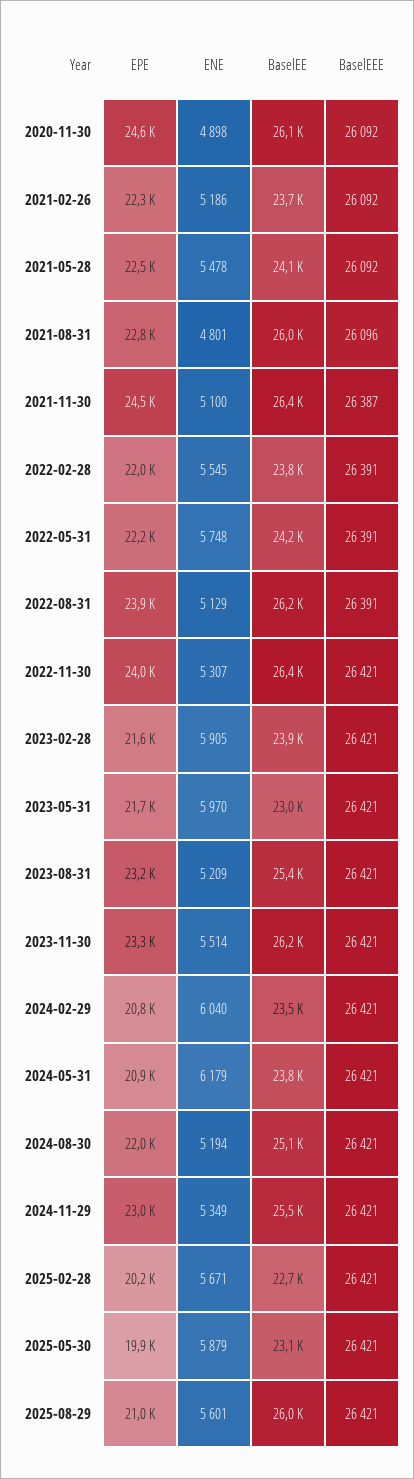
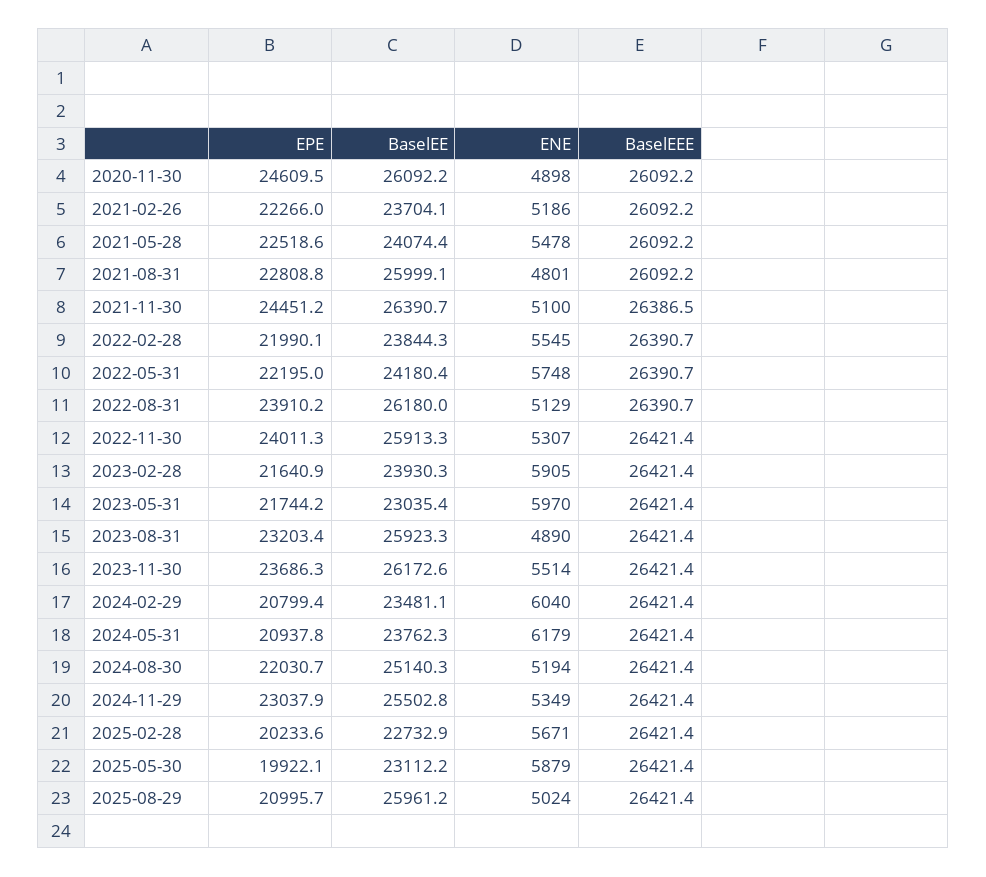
BaselEEE, 2021-08-31: 26096 -> 26092.2
BaselEE, 2022-11-30: 26400 -> 25913.3
ENE, 2023-08-31: 5209 -> 4890
BaselEE, 2023-08-31: 25400 -> 25923.3
EPE, 2023-11-30: 23300 -> 23686.3
ENE, 2025-08-29: 5601 -> 5024

